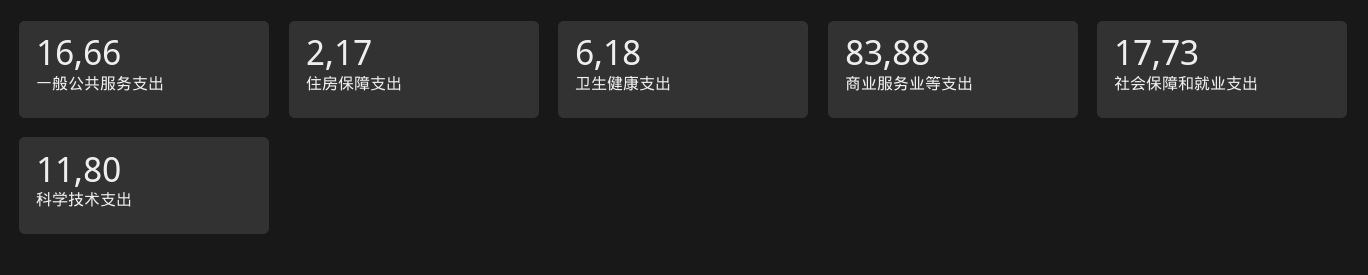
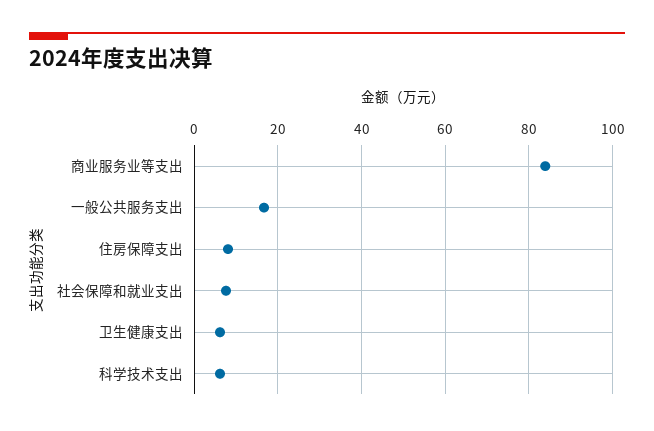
住房保障支出: 2.17 -> 8
社会保障和就业支出: 17.73 -> 8
科学技术支出: 11.8 -> 6

